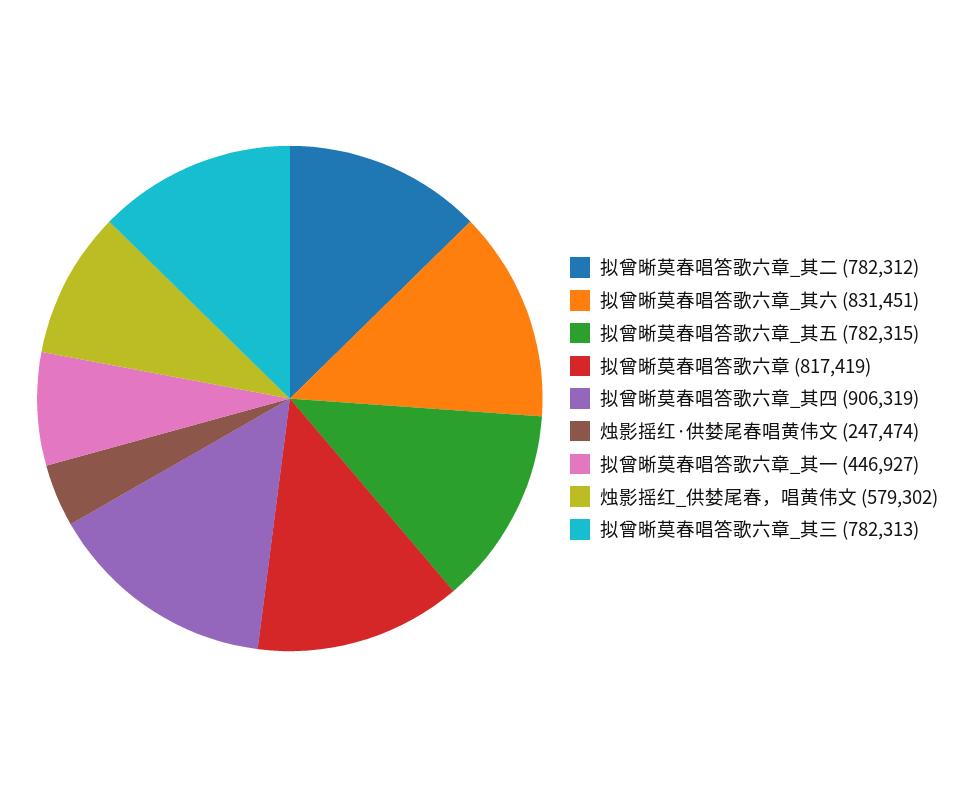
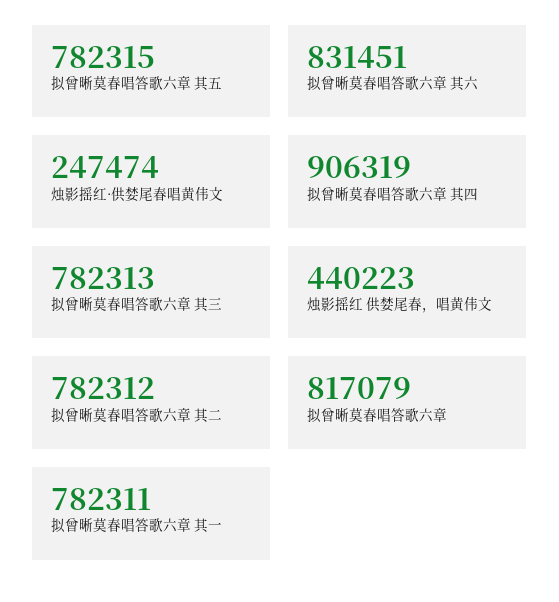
拟曾晰莫春唱答歌六章: 817419 -> 817079
拟曾晰莫春唱答歌六章_其一: 446927 -> 782311
烛影摇红_供婪尾春，唱黄伟文: 579302 -> 440223

